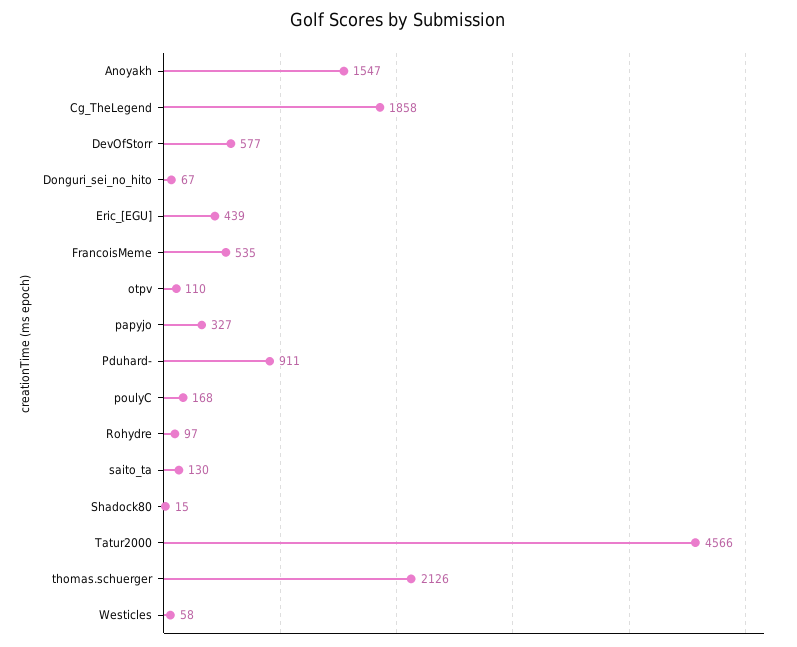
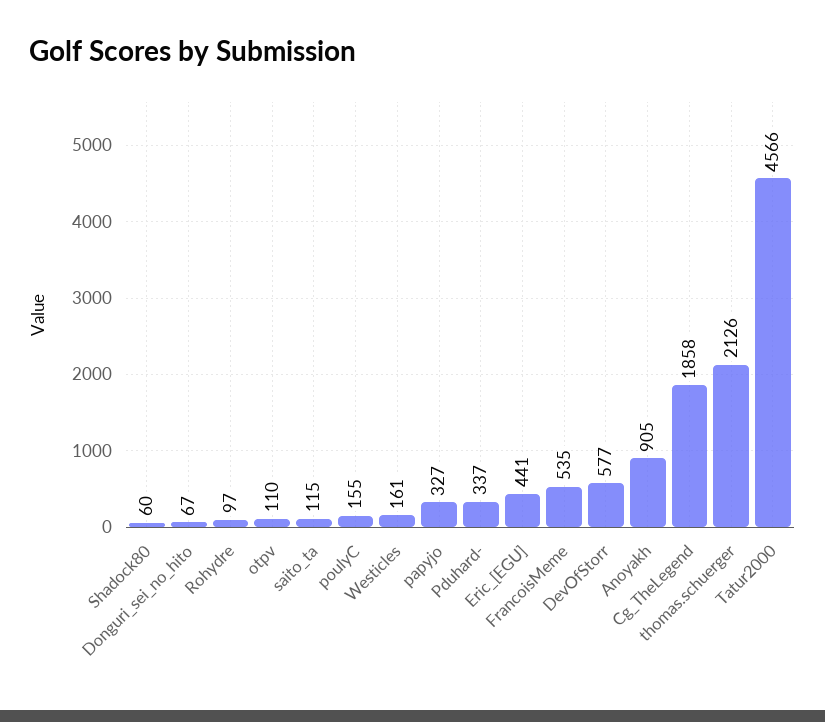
Anoyakh: 1547 -> 905
Eric_[EGU]: 439 -> 441
Pduhard-: 911 -> 337
poulyC: 168 -> 155
saito_ta: 130 -> 115
Shadock80: 15 -> 60
Westicles: 58 -> 161

